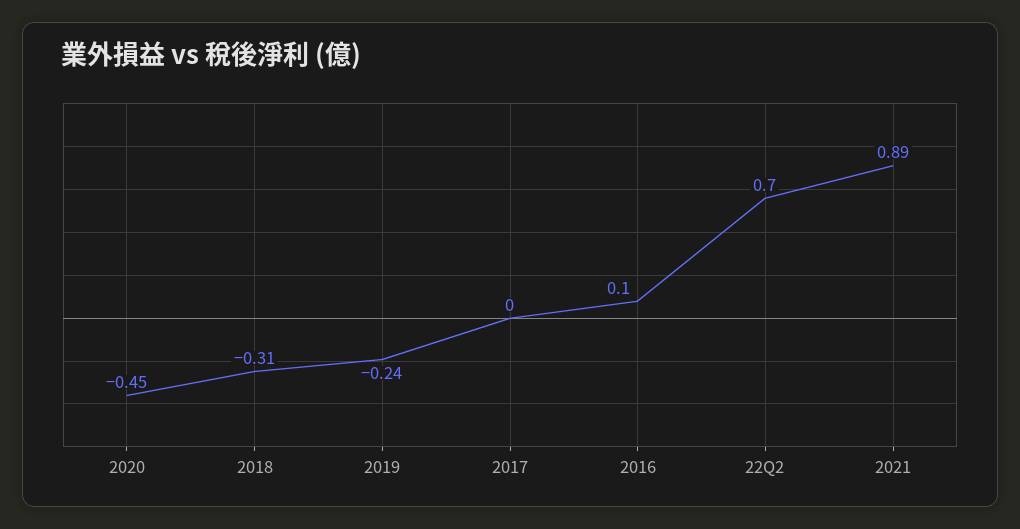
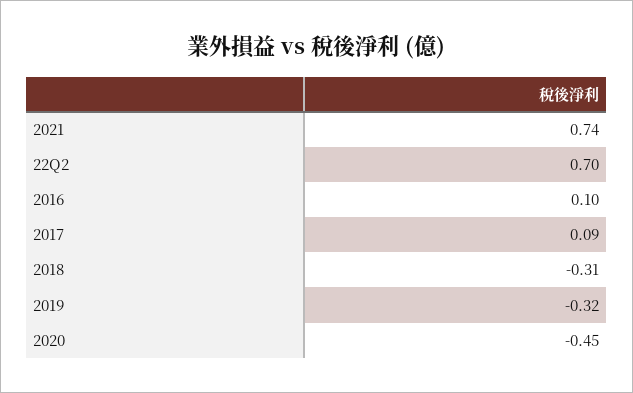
2019: -0.24 -> -0.32
2017: 0 -> 0.09
2021: 0.89 -> 0.74

